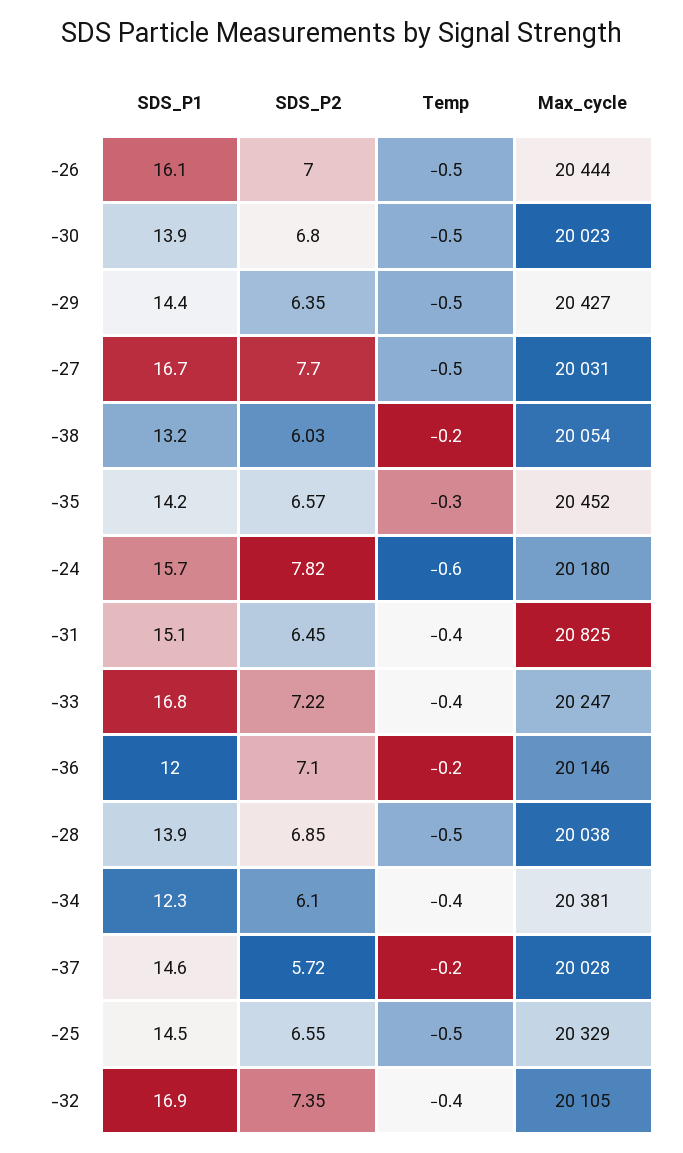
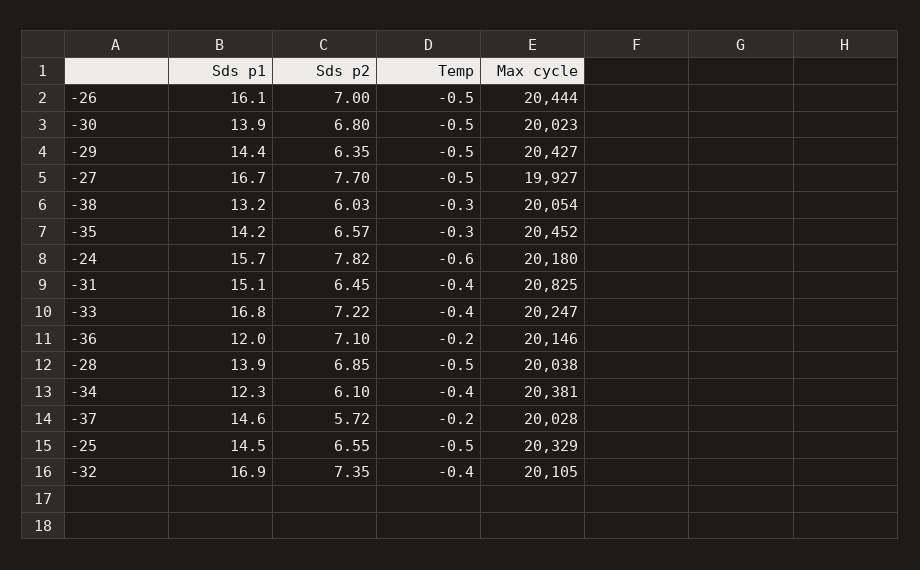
Max_cycle, -27: 20031 -> 19927
Temp, -38: -0.2 -> -0.3

